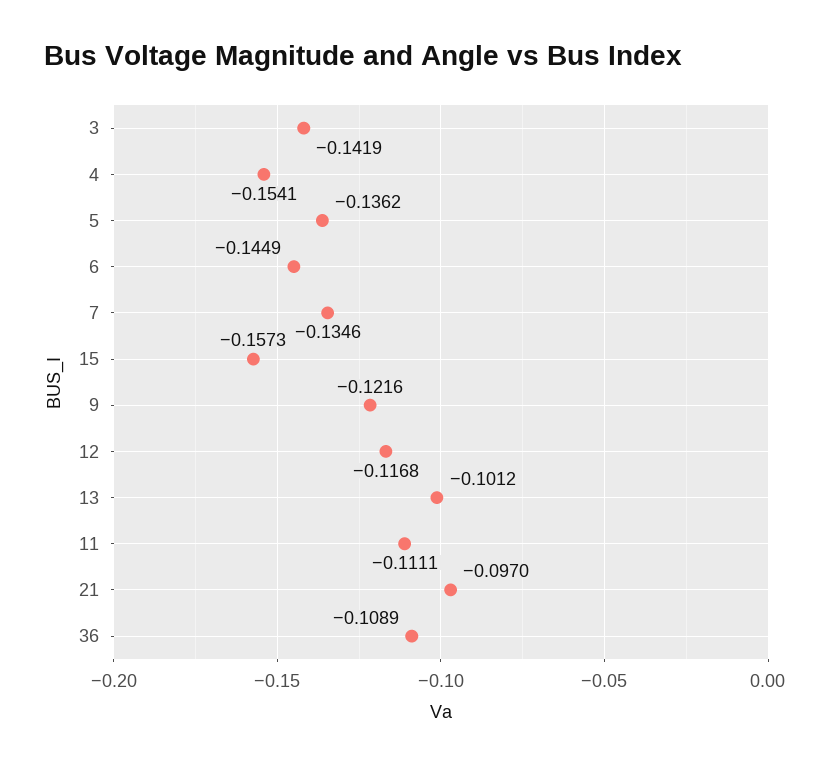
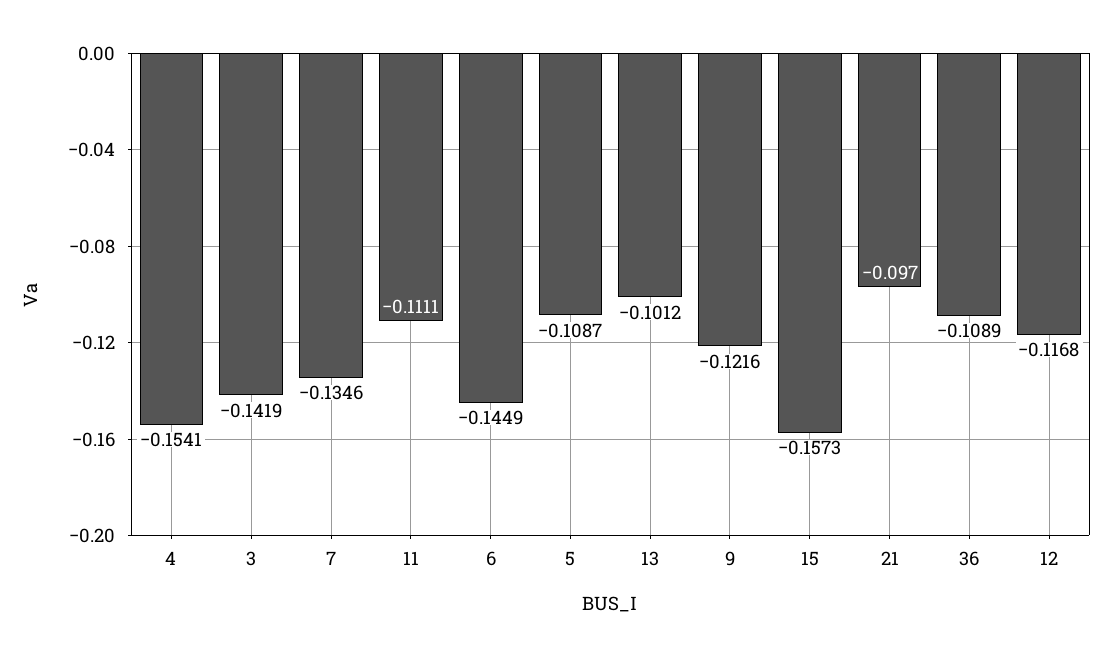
5: -0.1362 -> -0.1087

